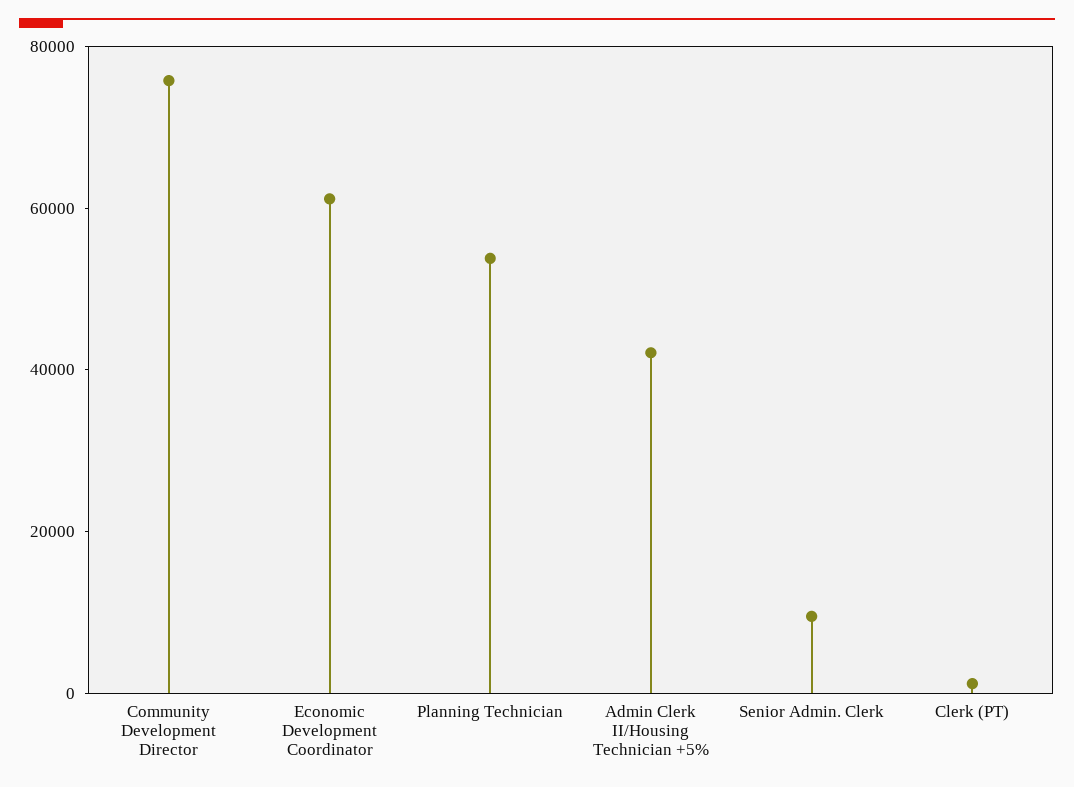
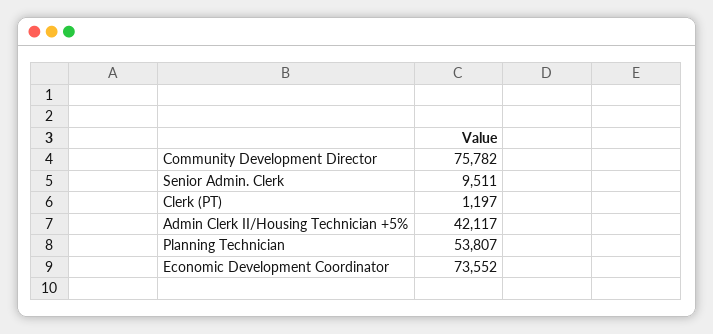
Economic Development Coordinator: 60000 -> 73552

